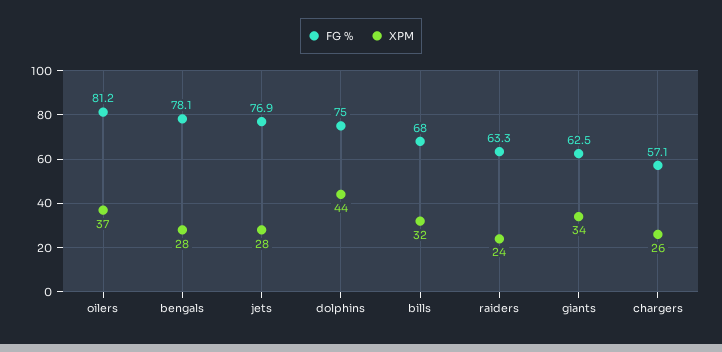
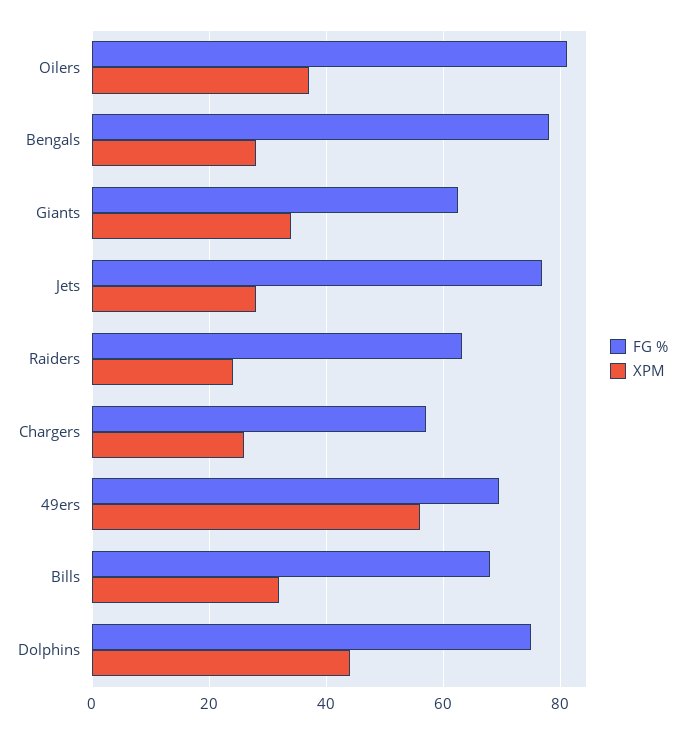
FG %, 49ers: none -> 70
XPM, 49ers: none -> 56

